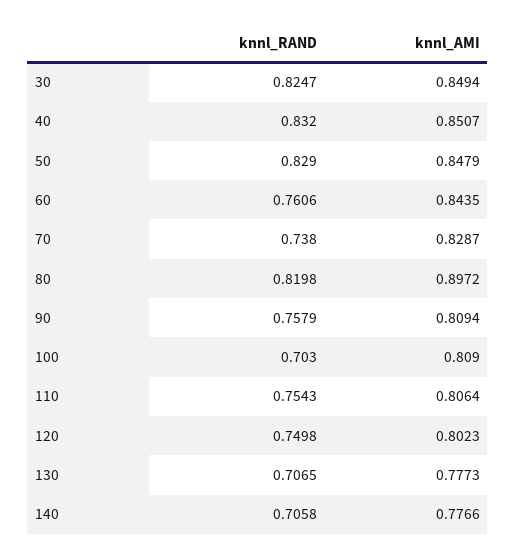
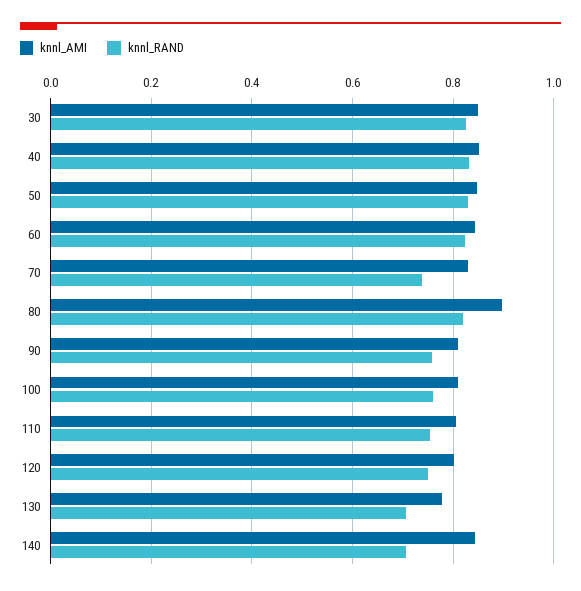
knnl_RAND, 60: 0.7606 -> 0.82
knnl_RAND, 100: 0.703 -> 0.76
knnl_AMI, 140: 0.7766 -> 0.84

